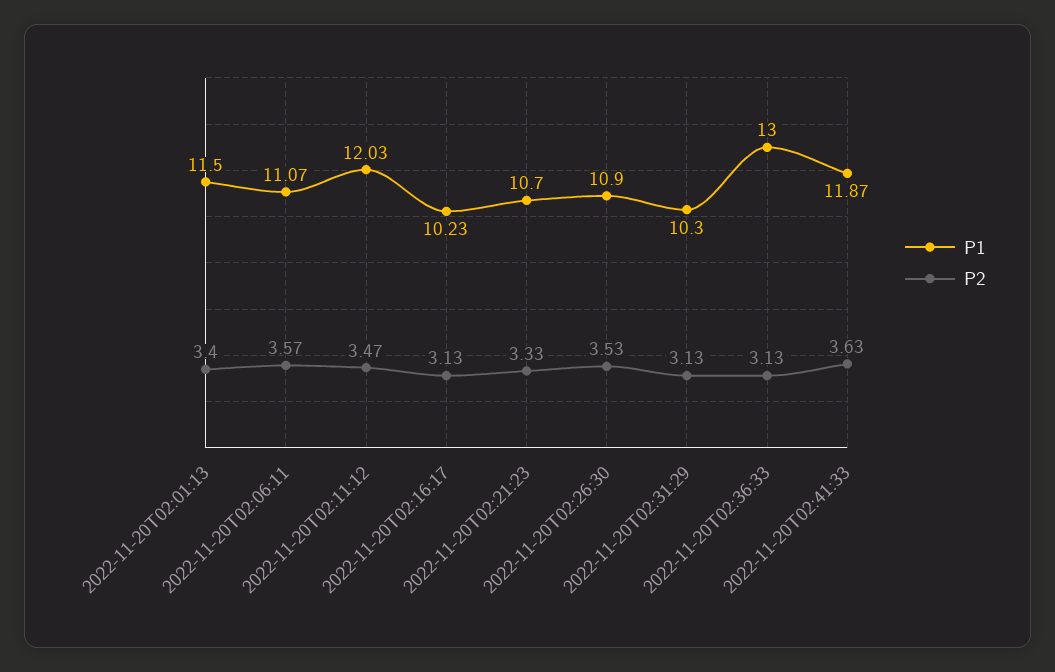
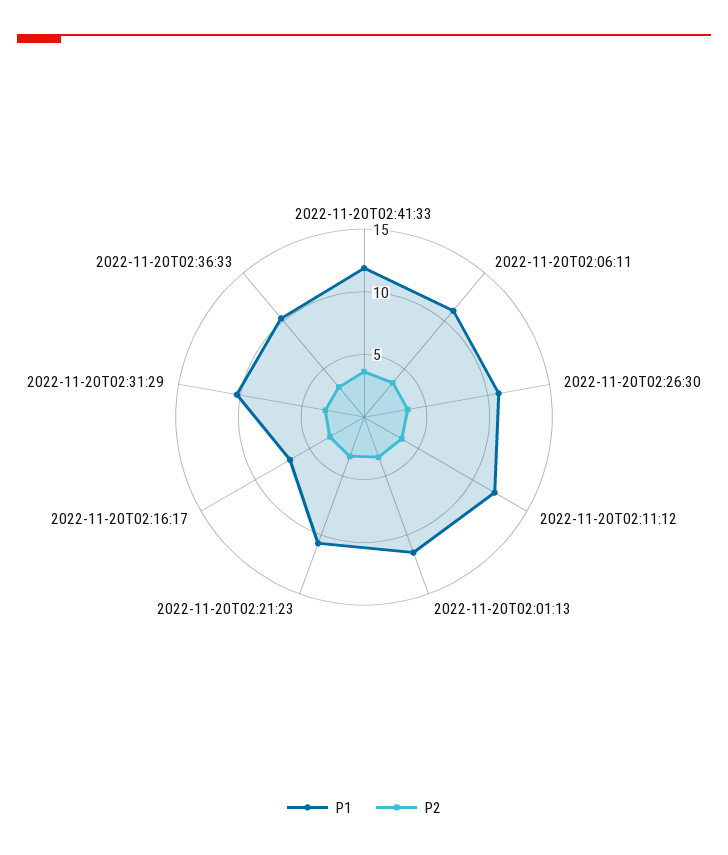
P1, 2022-11-20T02:16:17: 10.23 -> 7
P1, 2022-11-20T02:36:33: 13 -> 10

